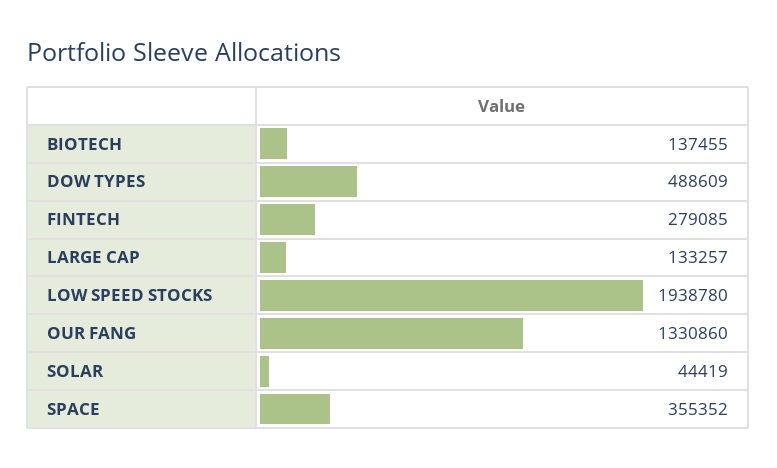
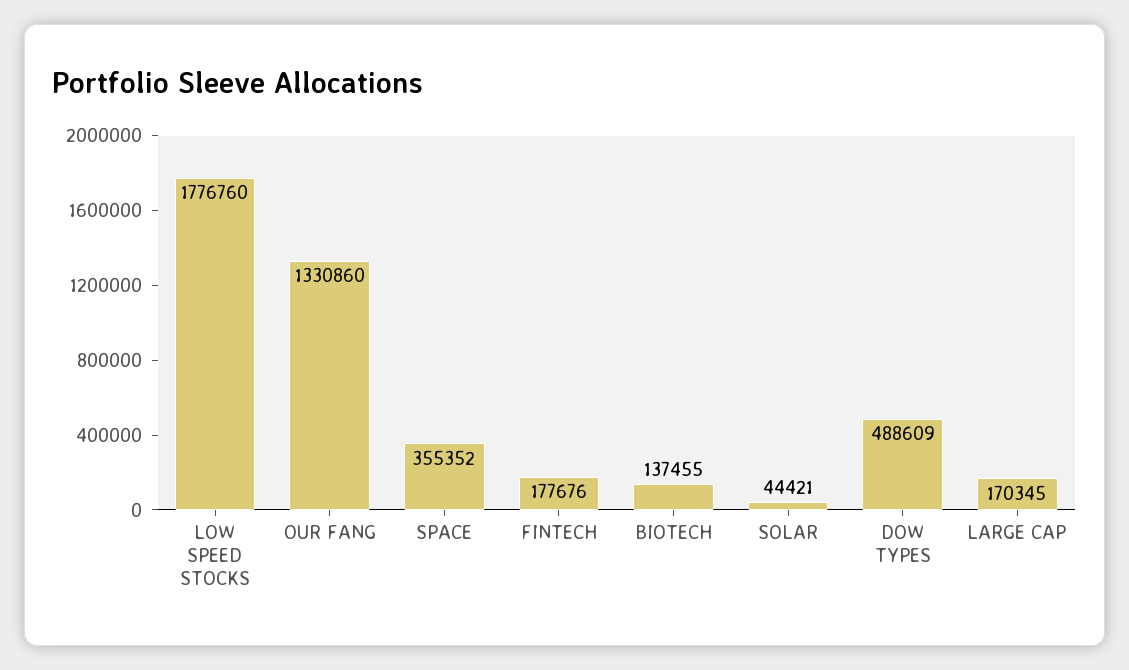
FINTECH: 279085 -> 177676
LARGE CAP: 133257 -> 170345
LOW SPEED STOCKS: 1938780 -> 1776760
SOLAR: 44419 -> 44421

